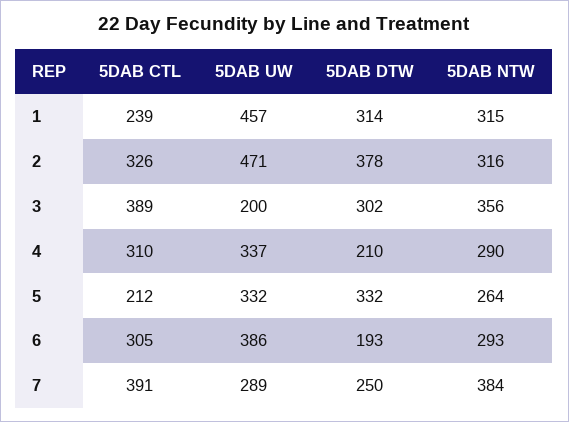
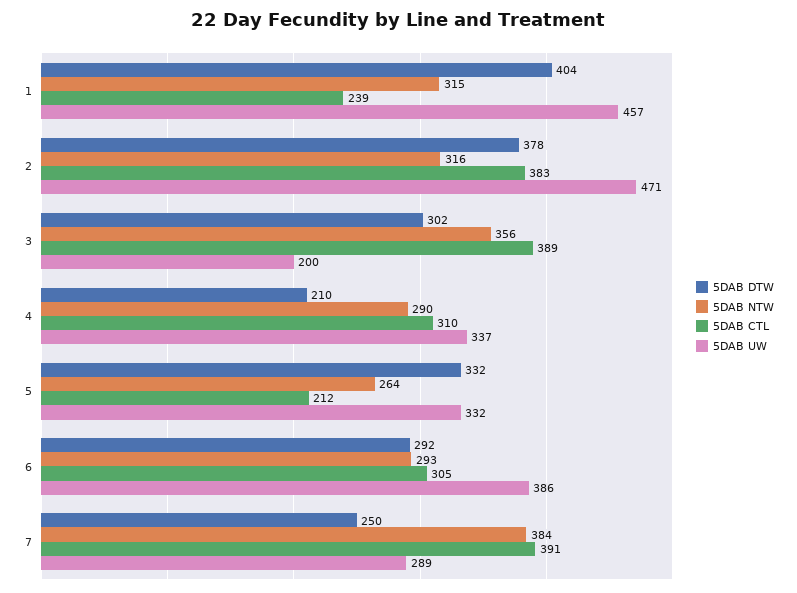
5DAB DTW, 1: 314 -> 404
5DAB CTL, 2: 326 -> 383
5DAB DTW, 6: 193 -> 292

